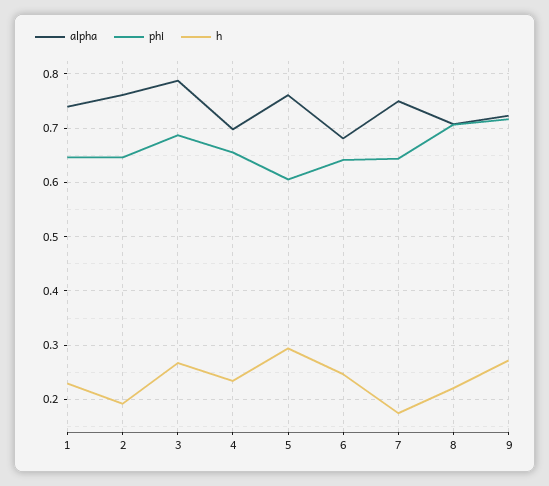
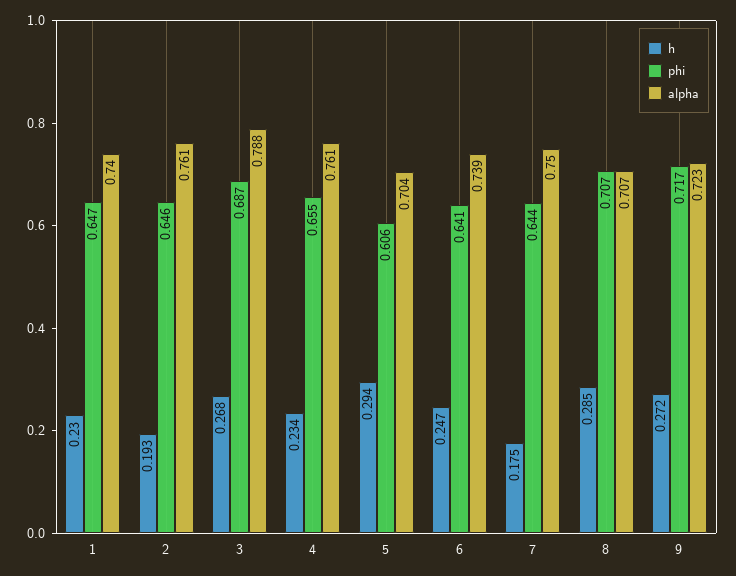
alpha, 4: 0.7 -> 0.761
alpha, 5: 0.76 -> 0.704
alpha, 6: 0.68 -> 0.739
h, 8: 0.22 -> 0.285

